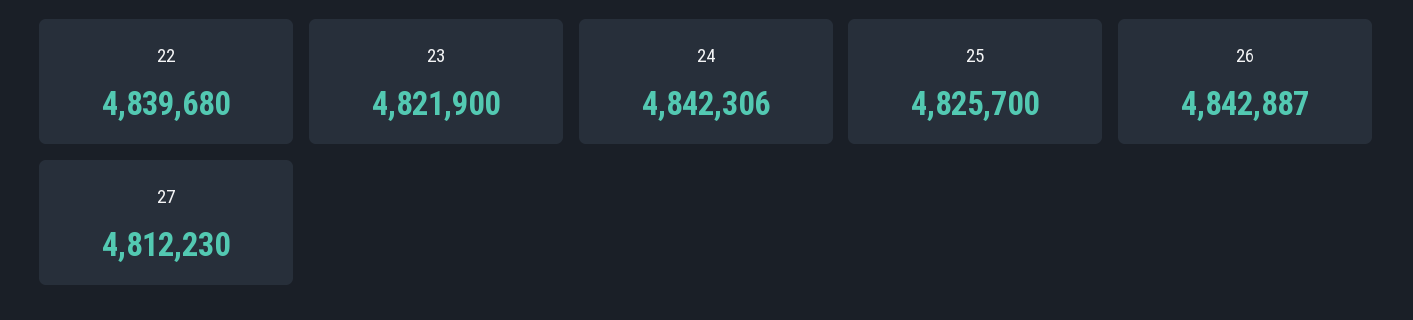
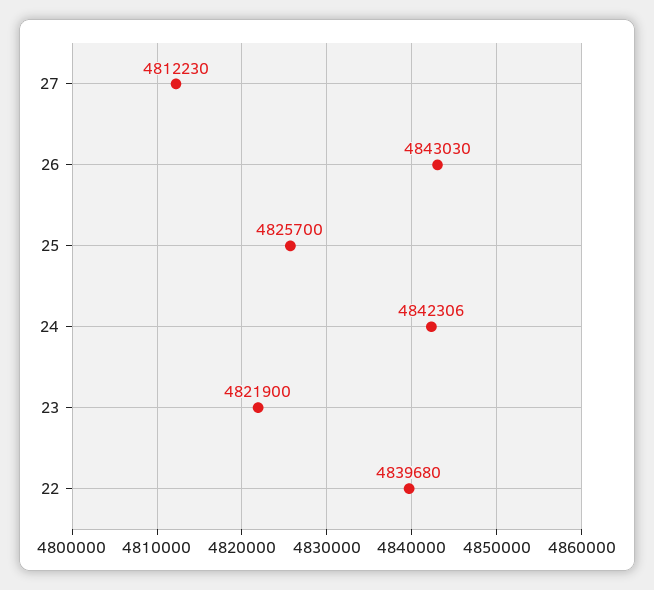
26: 4842887 -> 4843030

